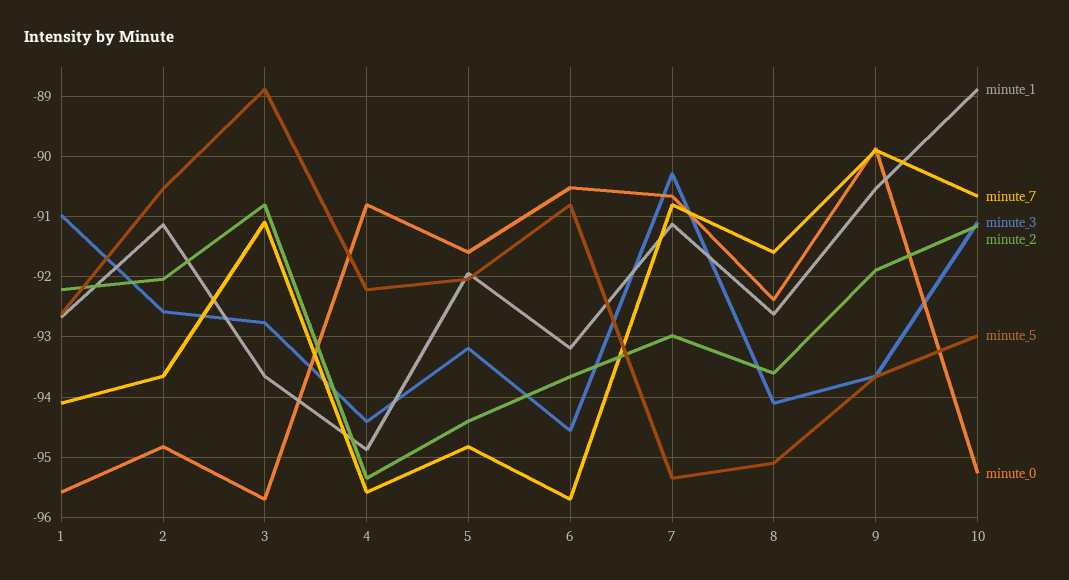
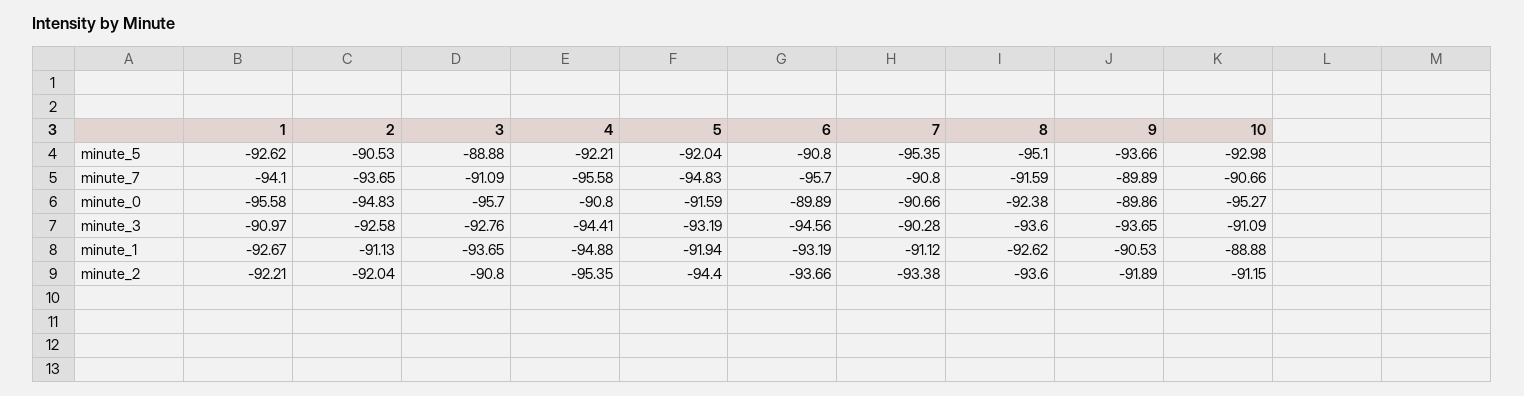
minute_0, 6: -90.5 -> -89.89
minute_2, 7: -93 -> -93.38
minute_3, 8: -94.1 -> -93.6

